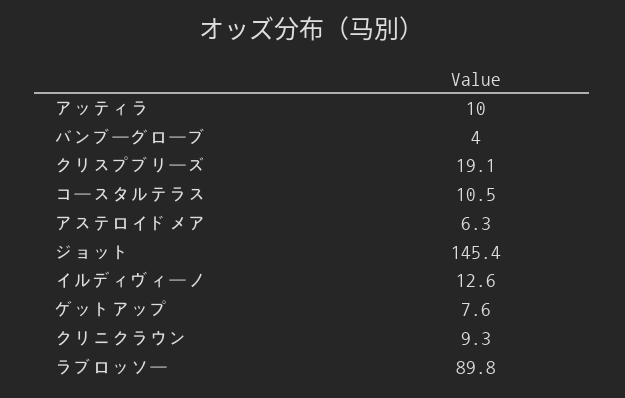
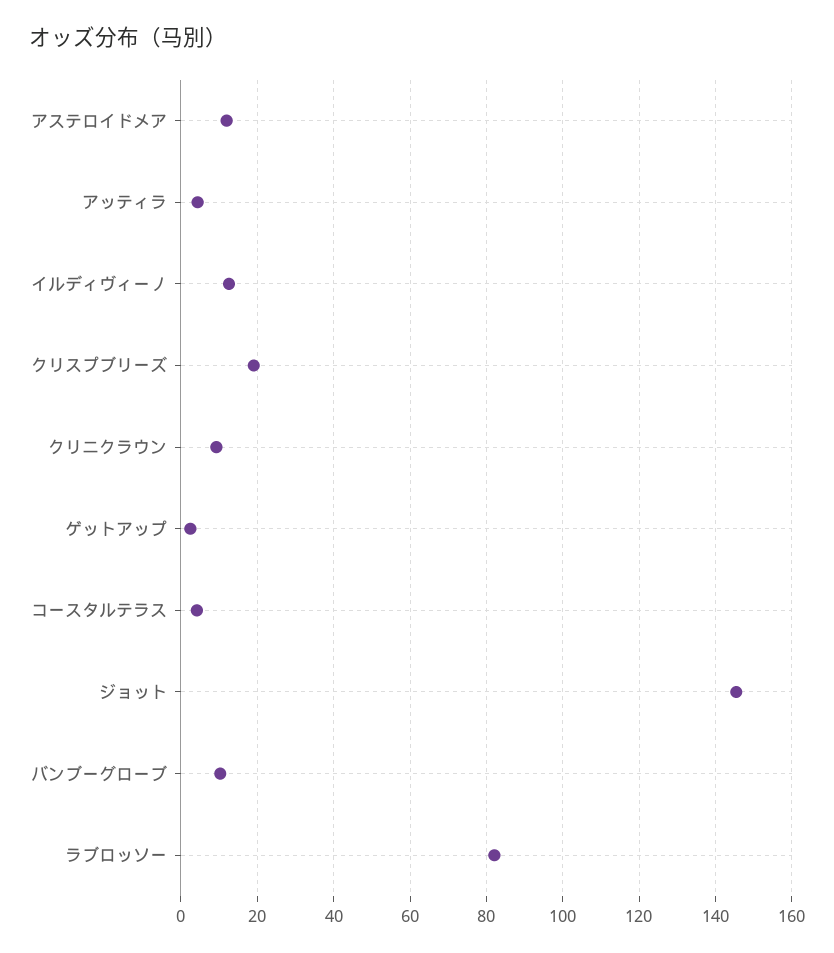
アッティラ: 10 -> 4
バンブーグローブ: 4 -> 10
コースタルテラス: 10.5 -> 4
アステロイドメア: 6.3 -> 12
ゲットアップ: 7.6 -> 2
ラブロッソー: 89.8 -> 82

